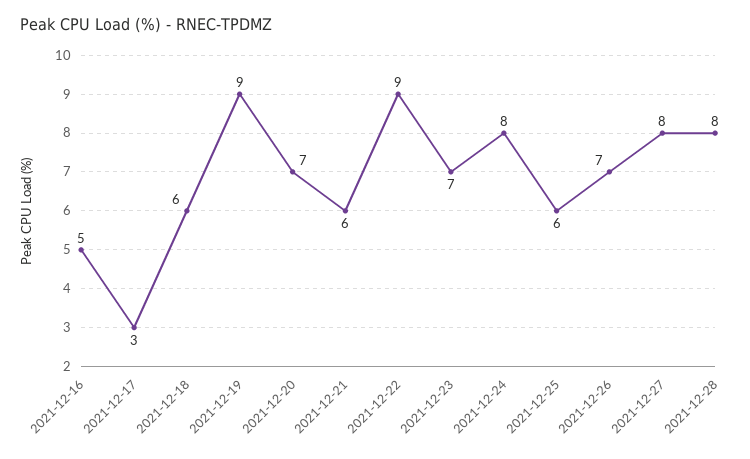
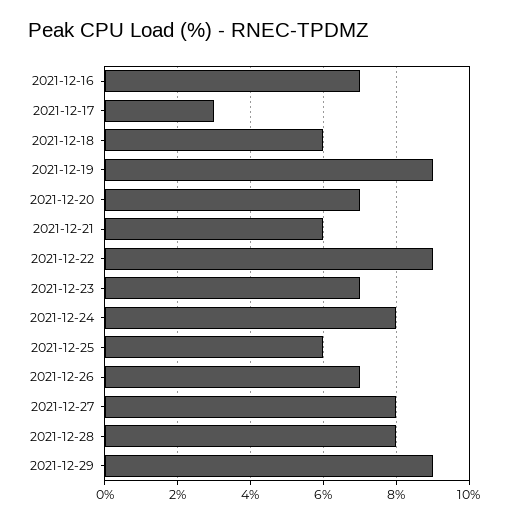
2021-12-16: 5 -> 7
2021-12-29: none -> 9

